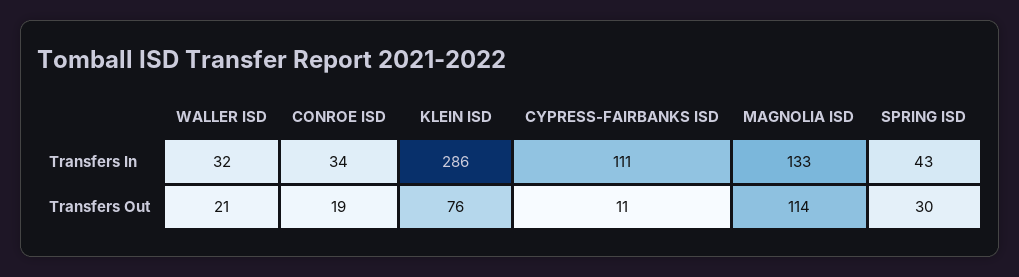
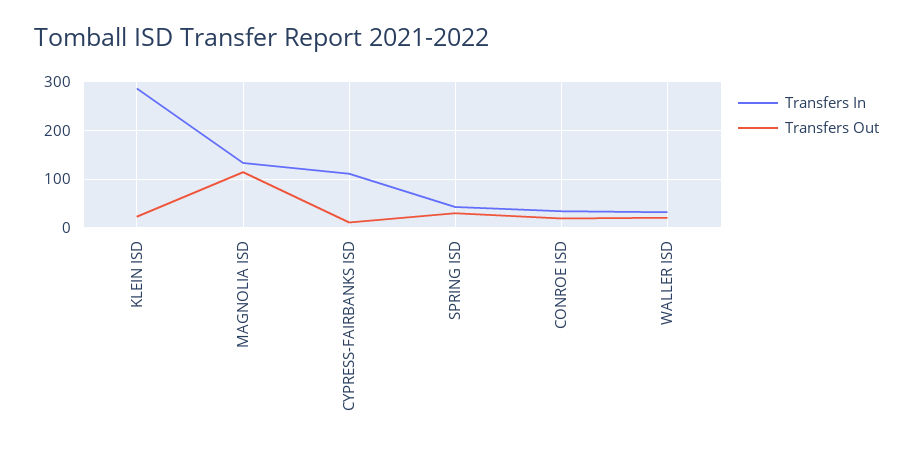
Transfers Out, KLEIN ISD: 76 -> 20

